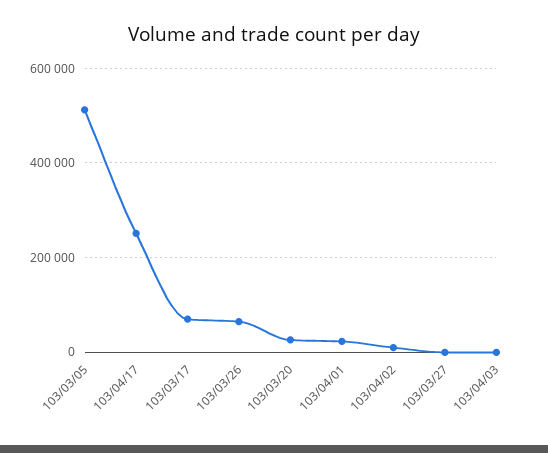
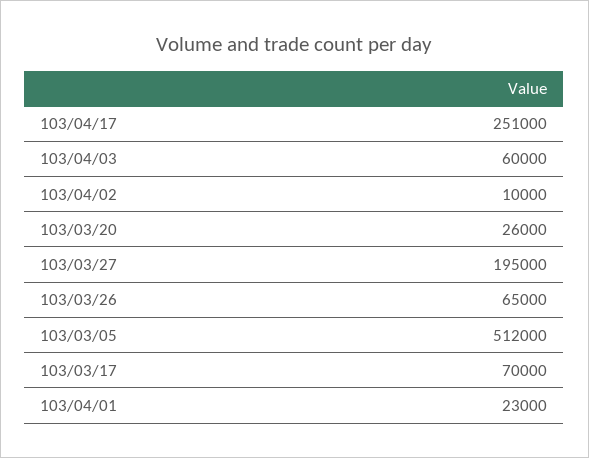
103/03/27: 0 -> 195000
103/04/03: 0 -> 60000

